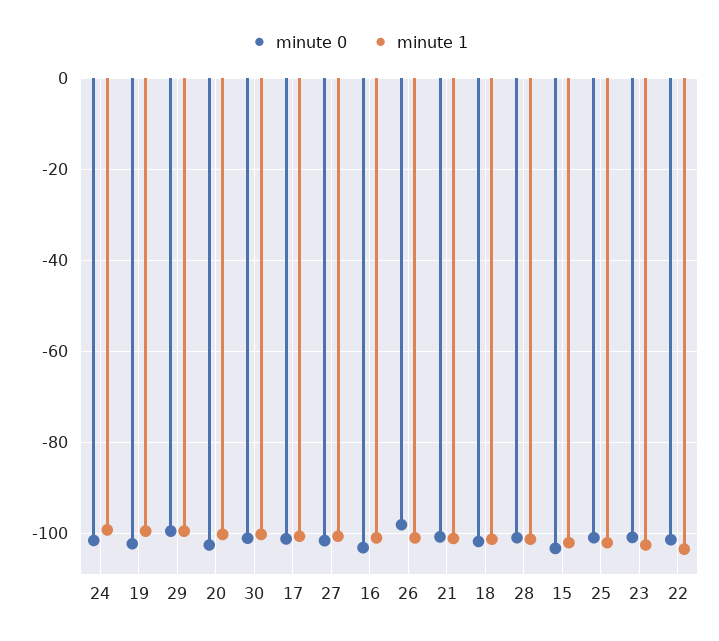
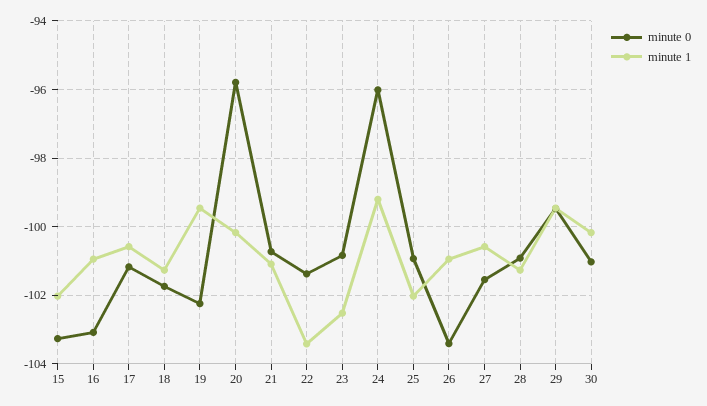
minute 0, 24: -102 -> -96
minute 0, 20: -102 -> -95.8
minute 0, 26: -98 -> -103.4

